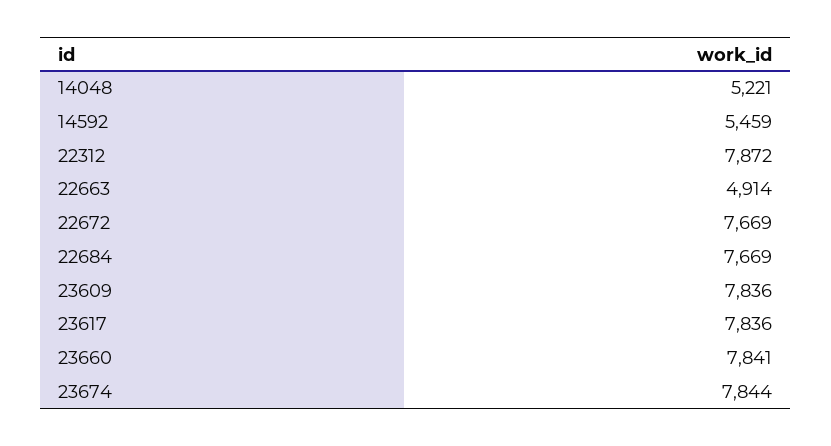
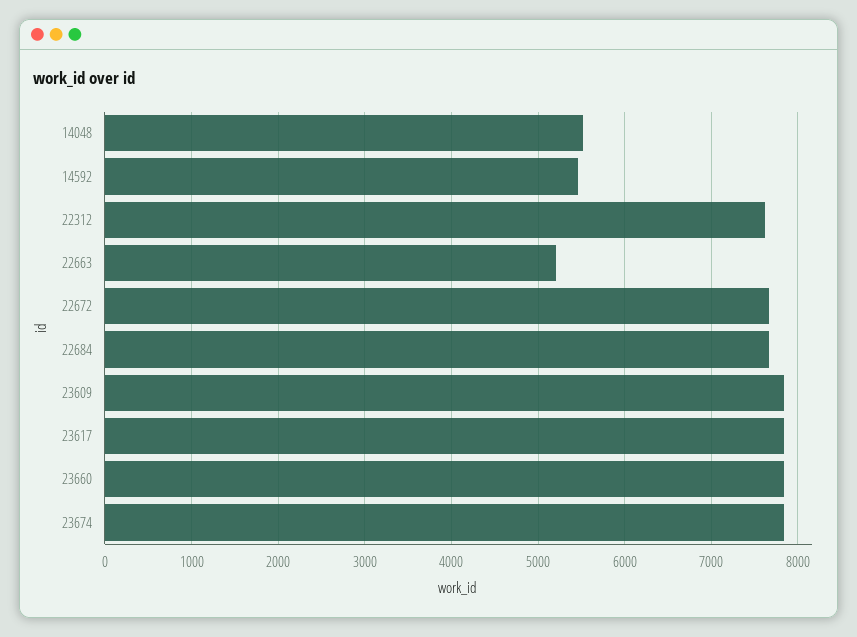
14048: 5221 -> 5500
22312: 7872 -> 7600
22663: 4914 -> 5200

